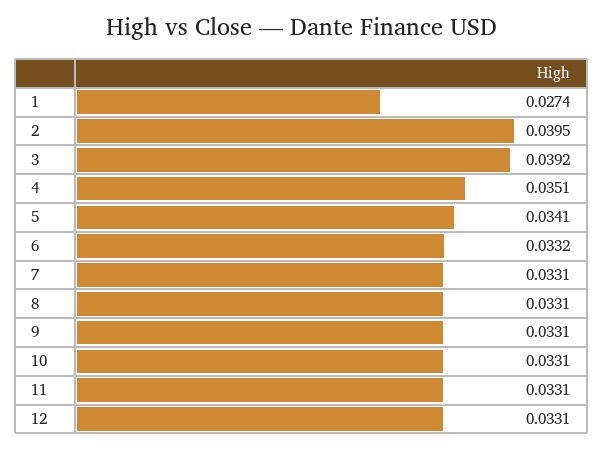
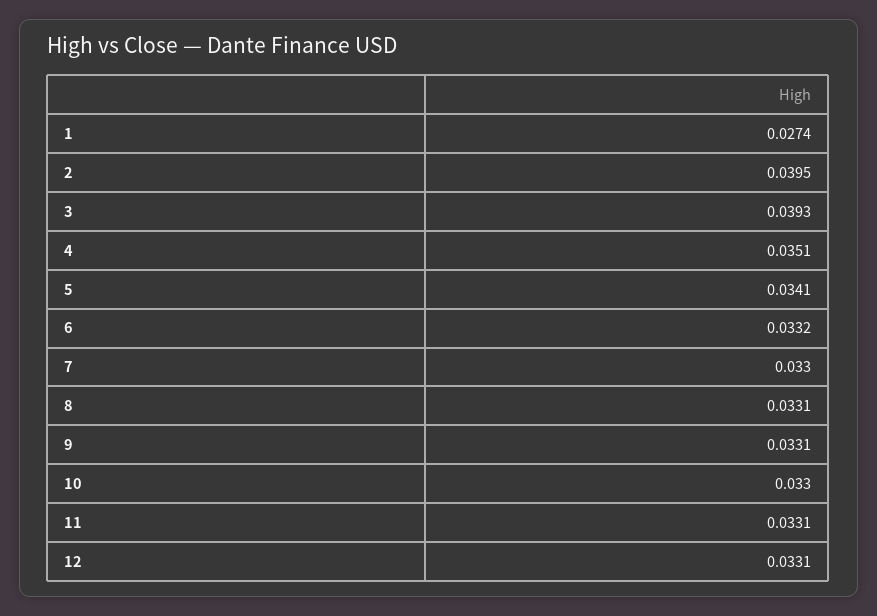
3: 0.0392 -> 0.0393
7: 0.0331 -> 0.033
10: 0.0331 -> 0.033

